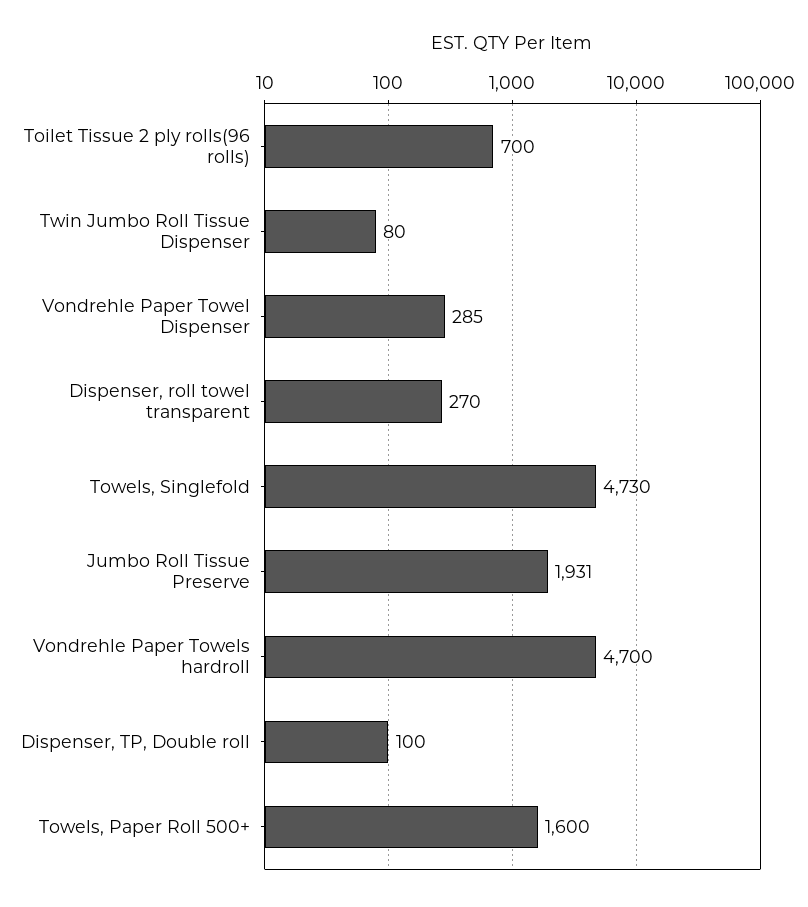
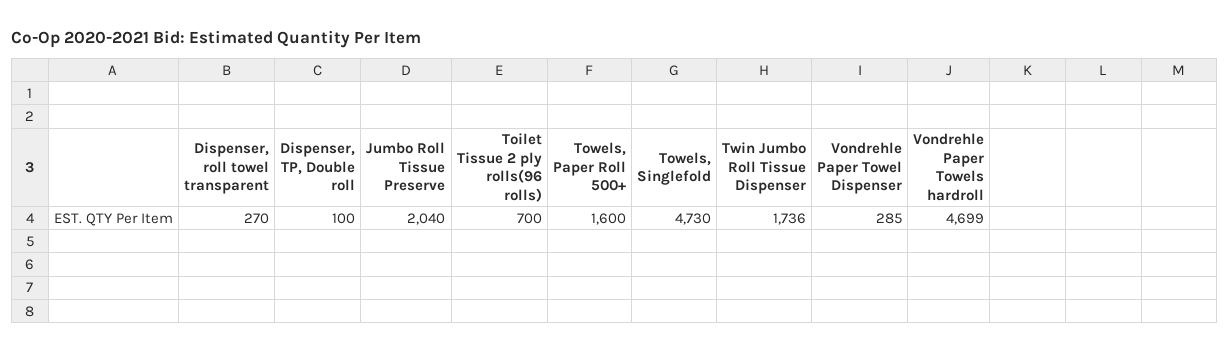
Twin Jumbo Roll Tissue Dispenser: 80 -> 1736
Jumbo Roll Tissue Preserve: 1931 -> 2040
Vondrehle Paper Towels hardroll: 4700 -> 4699

